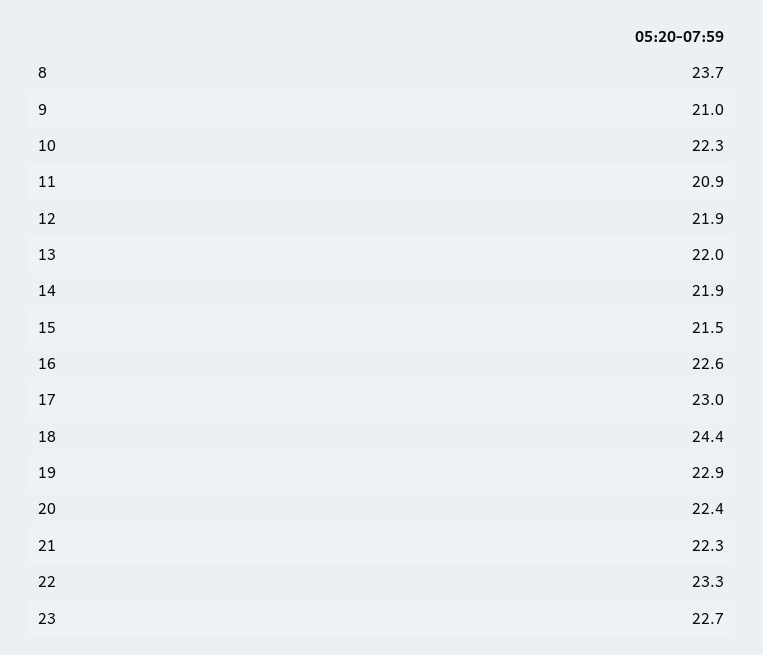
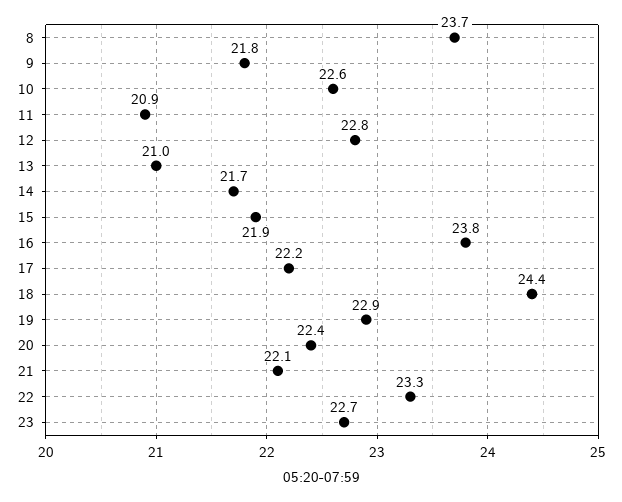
9: 21 -> 21.8
10: 22.3 -> 22.6
12: 21.9 -> 22.8
13: 22 -> 21
14: 21.9 -> 21.7
15: 21.5 -> 21.9
16: 22.6 -> 23.8
17: 23 -> 22.2
21: 22.3 -> 22.1

